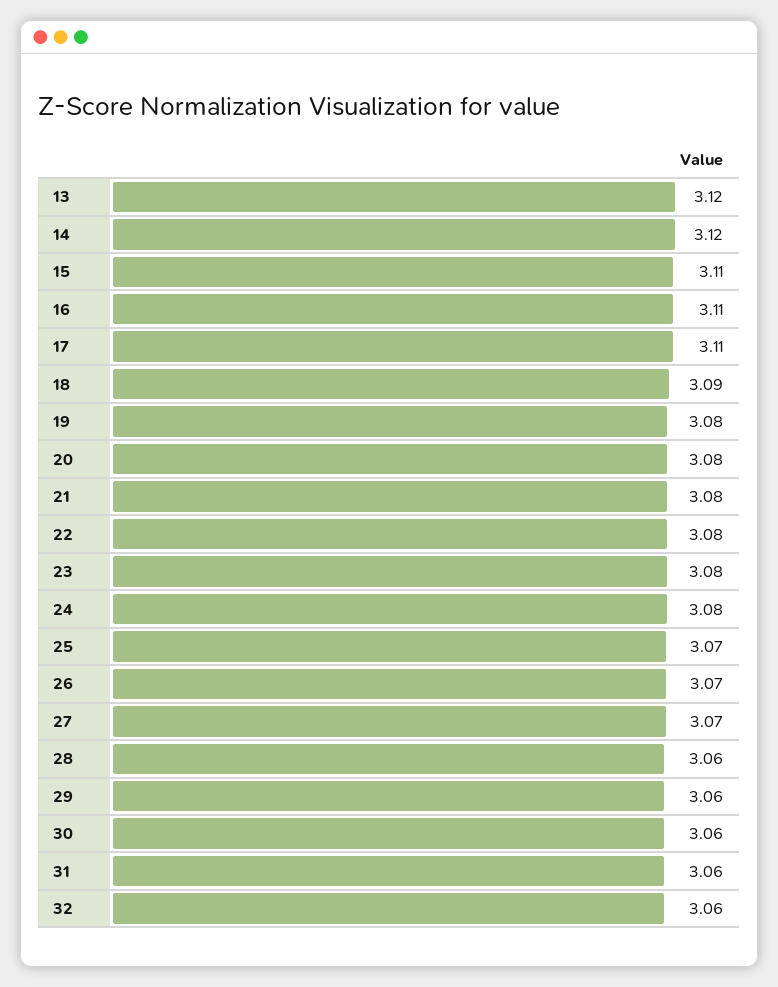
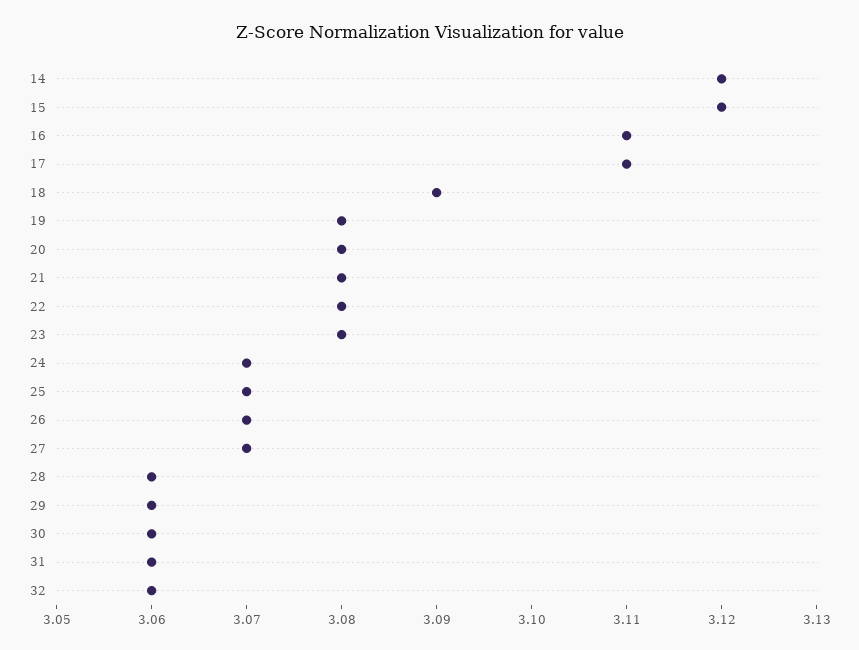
13: 3.12 -> none
15: 3.11 -> 3.12
24: 3.08 -> 3.07

